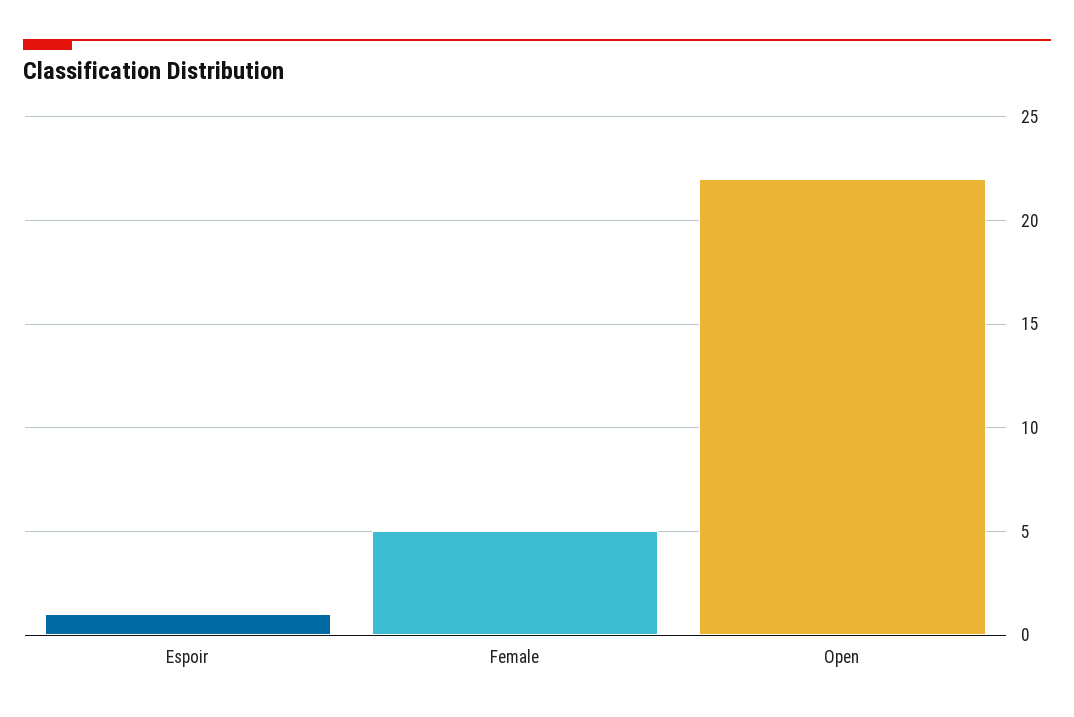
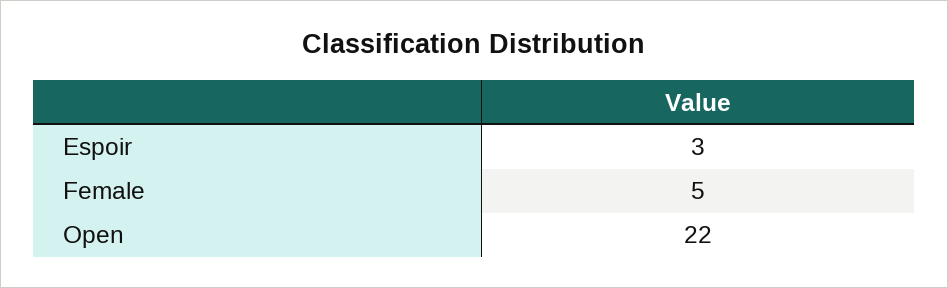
Espoir: 1 -> 3

